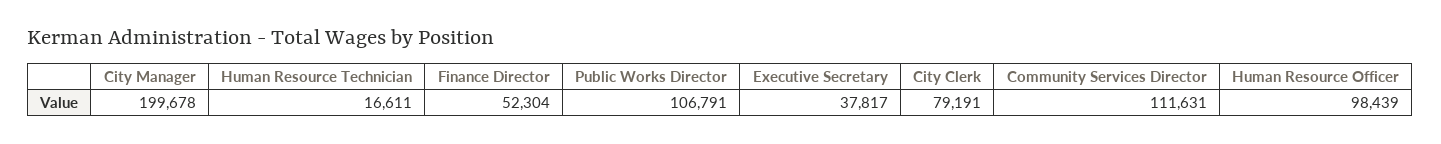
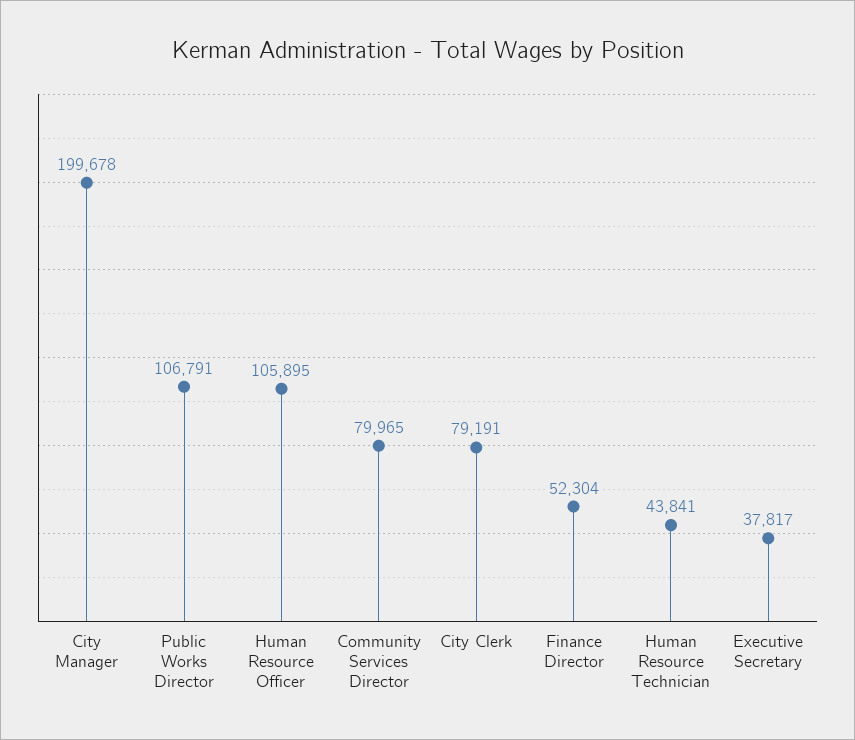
Human Resource Technician: 16611 -> 43841
Community Services Director: 111631 -> 79965
Human Resource Officer: 98439 -> 105895

